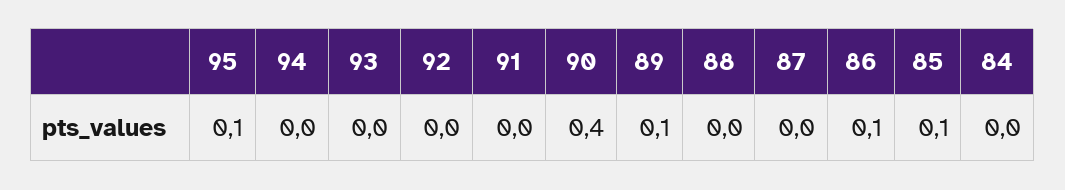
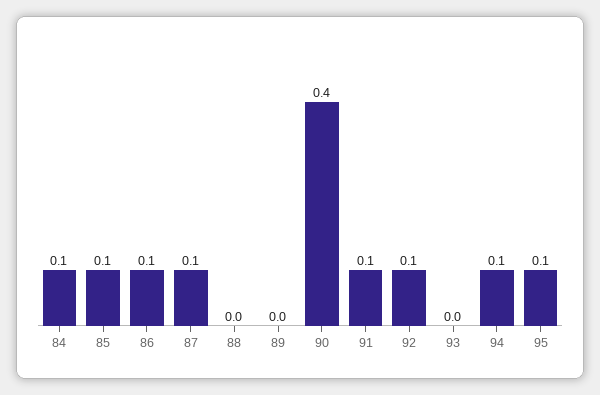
94: 0 -> 0.1
92: 0 -> 0.1
91: 0 -> 0.1
89: 0.1 -> 0
87: 0 -> 0.1
84: 0 -> 0.1

